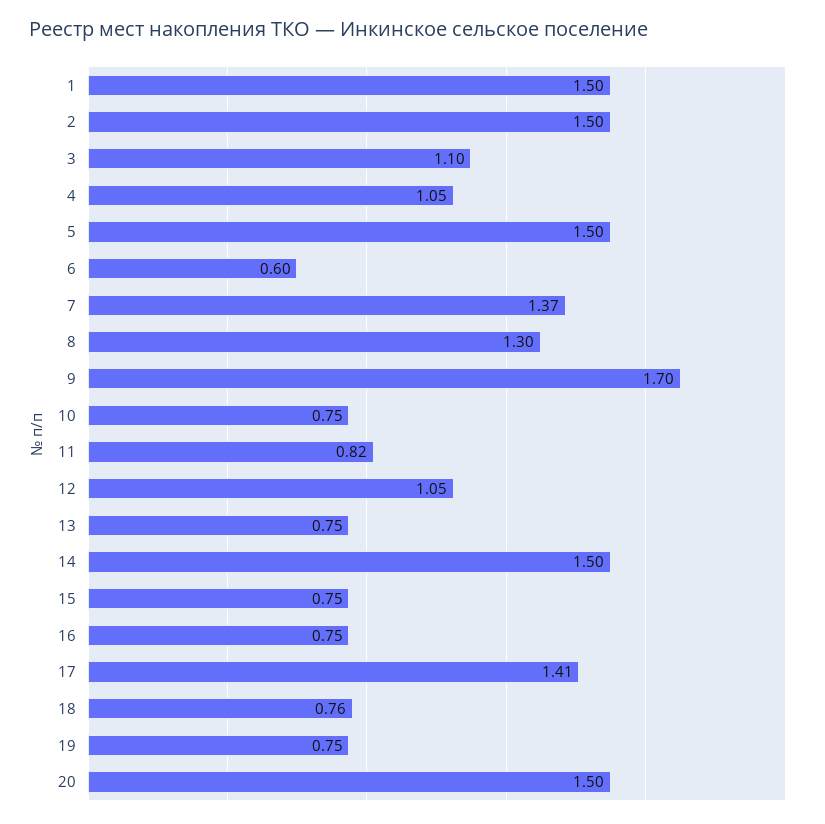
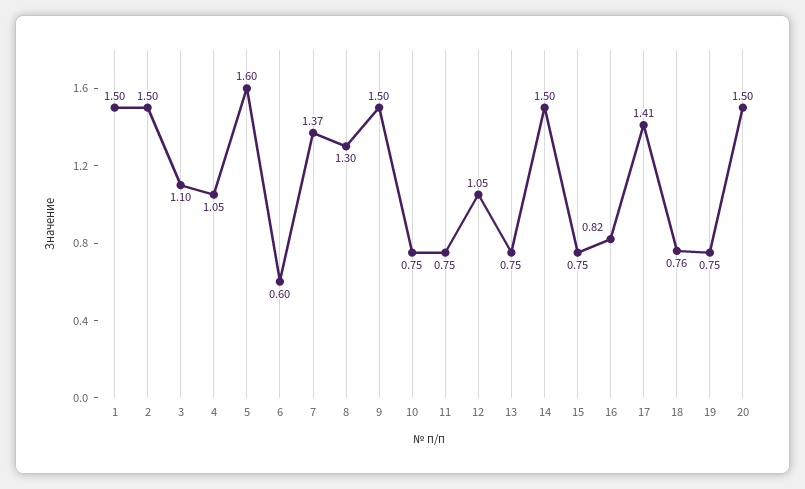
5: 1.5 -> 1.6
9: 1.7 -> 1.5
11: 0.82 -> 0.75
16: 0.75 -> 0.82

